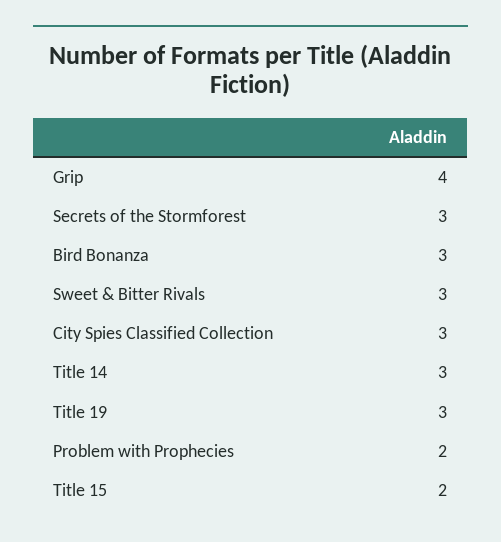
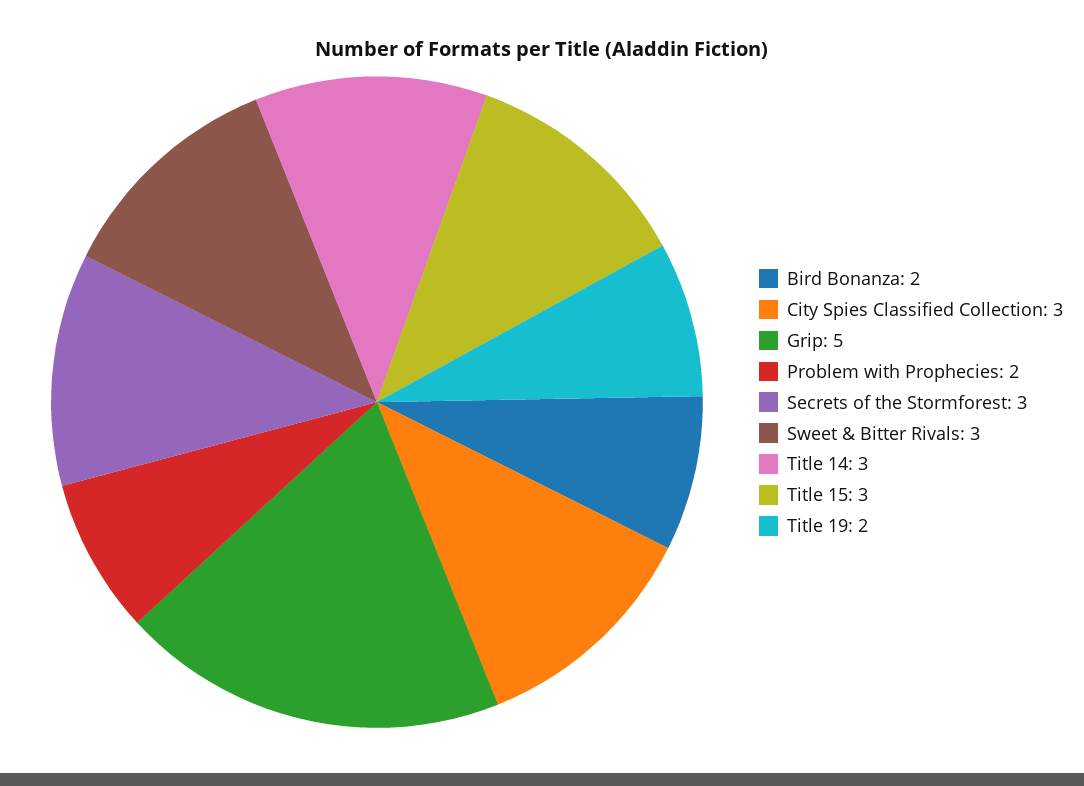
Grip: 4 -> 5
Bird Bonanza: 3 -> 2
Title 19: 3 -> 2
Title 15: 2 -> 3

